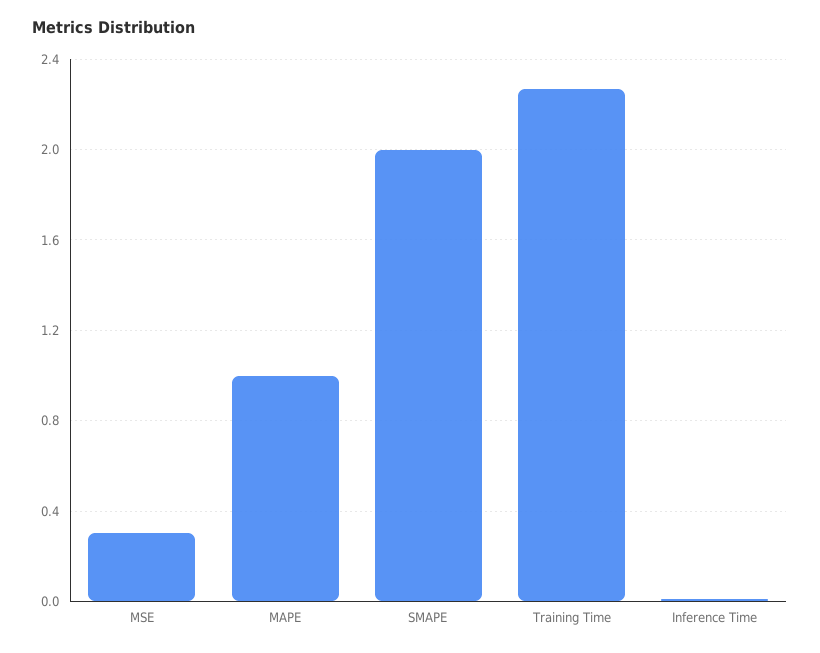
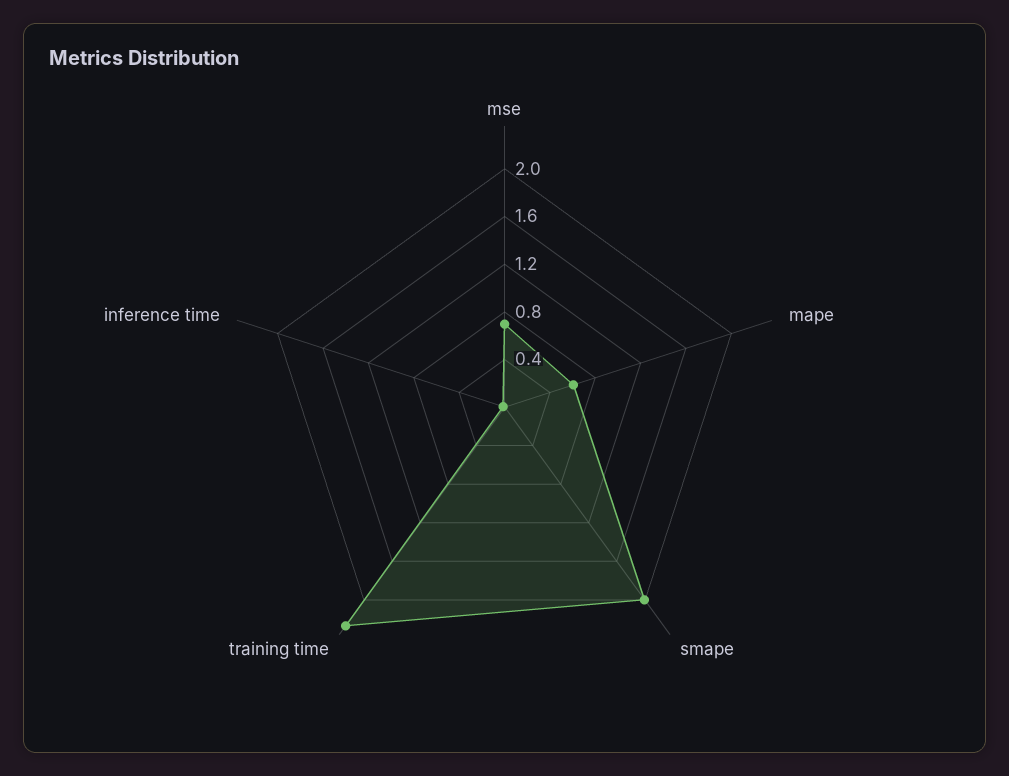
MSE: 0.3 -> 0.7
MAPE: 1 -> 0.6

